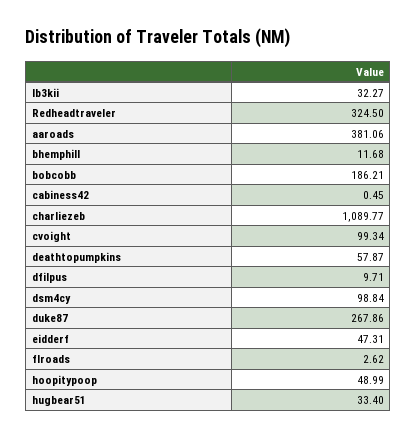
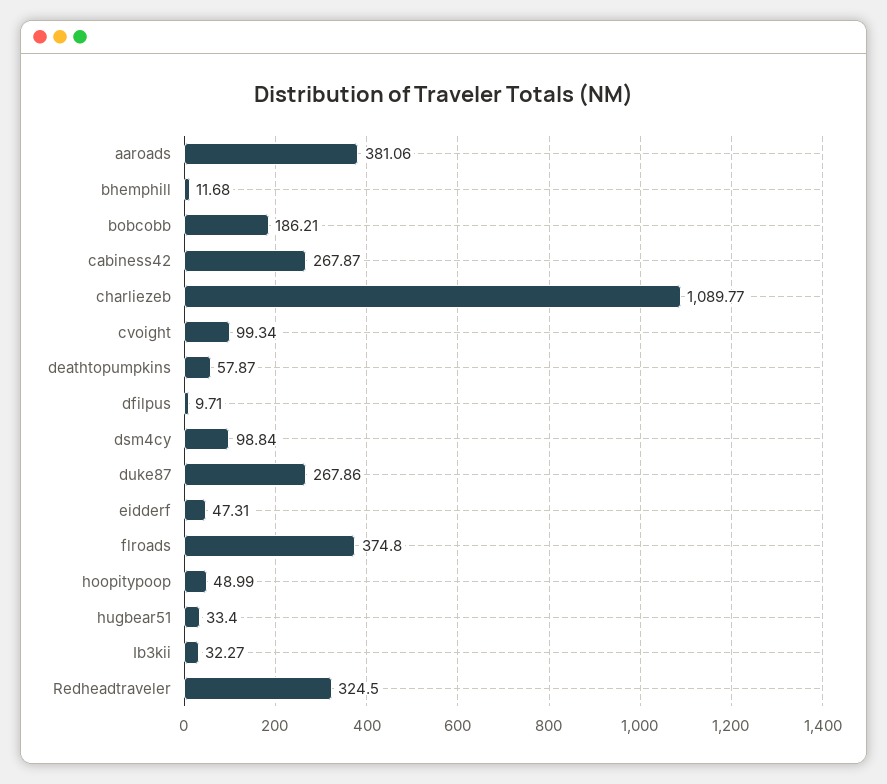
cabiness42: 0.45 -> 267.87
flroads: 2.62 -> 374.8

